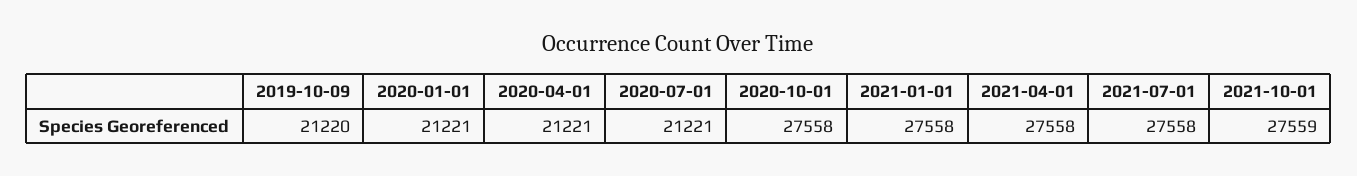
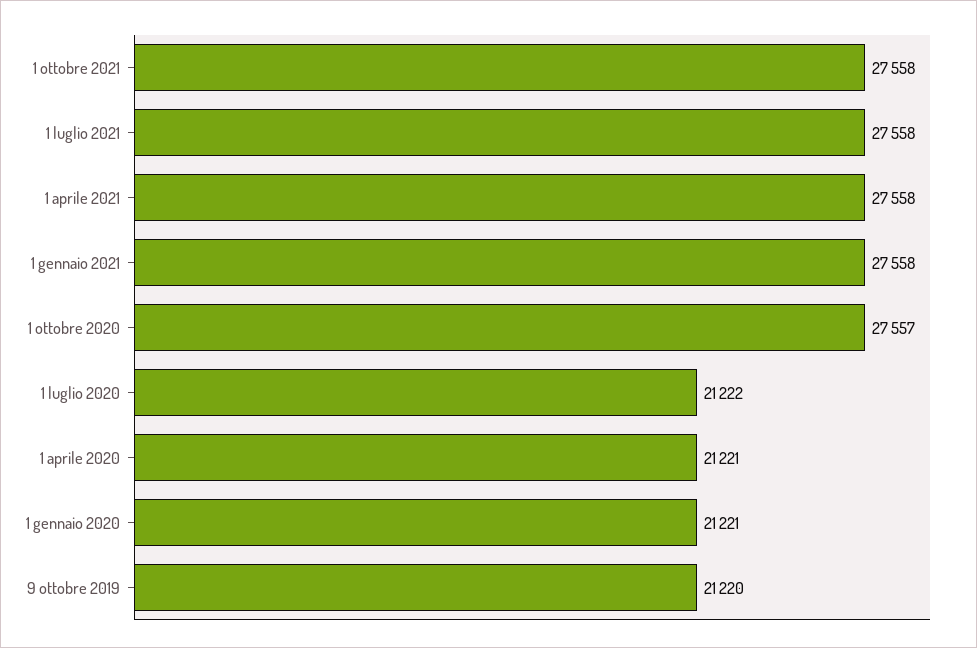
2020-07-01: 21221 -> 21222
2020-10-01: 27558 -> 27557
2021-10-01: 27559 -> 27558

